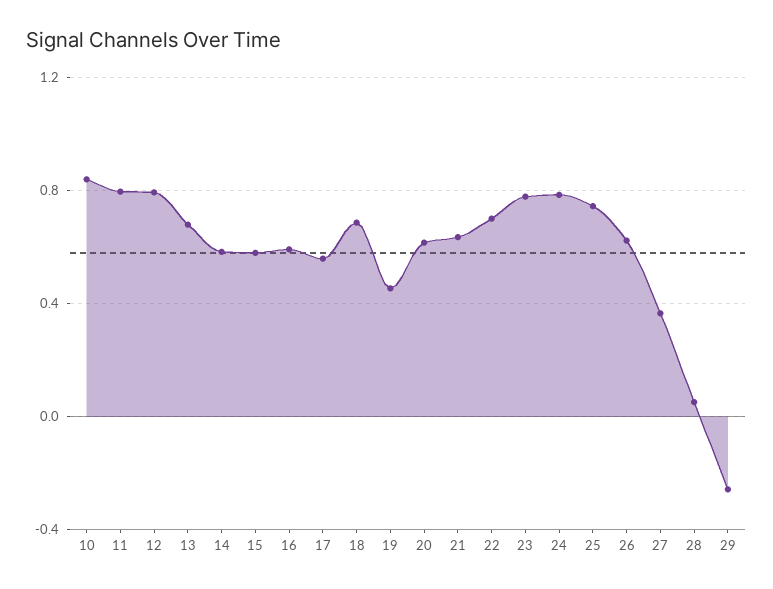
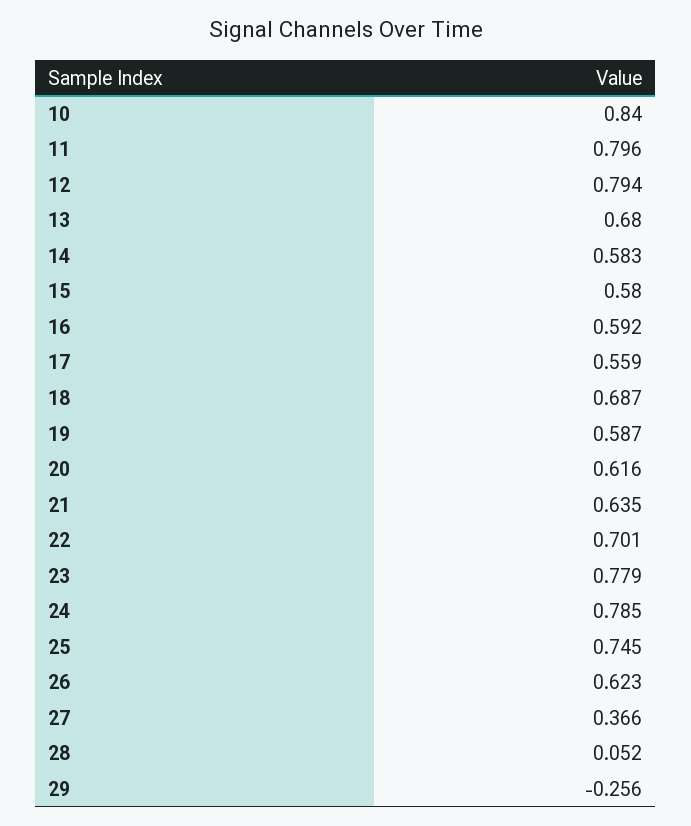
19: 0.45 -> 0.587

